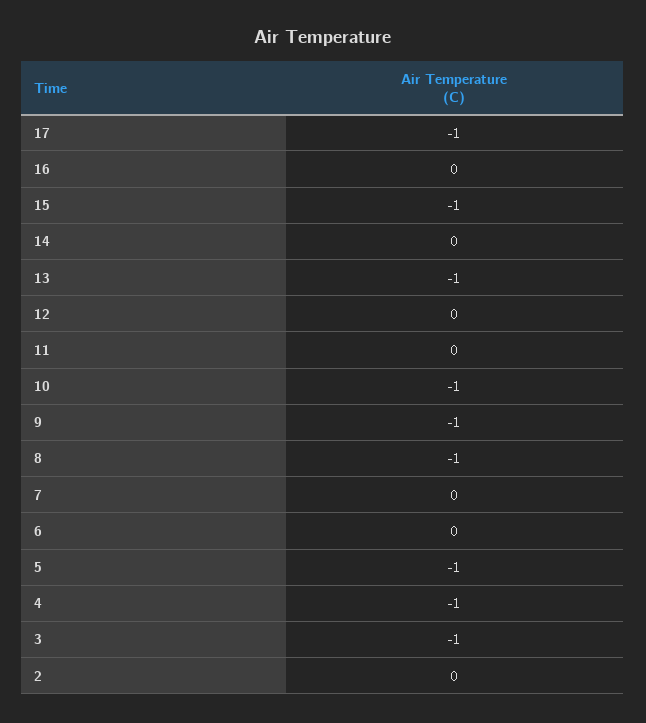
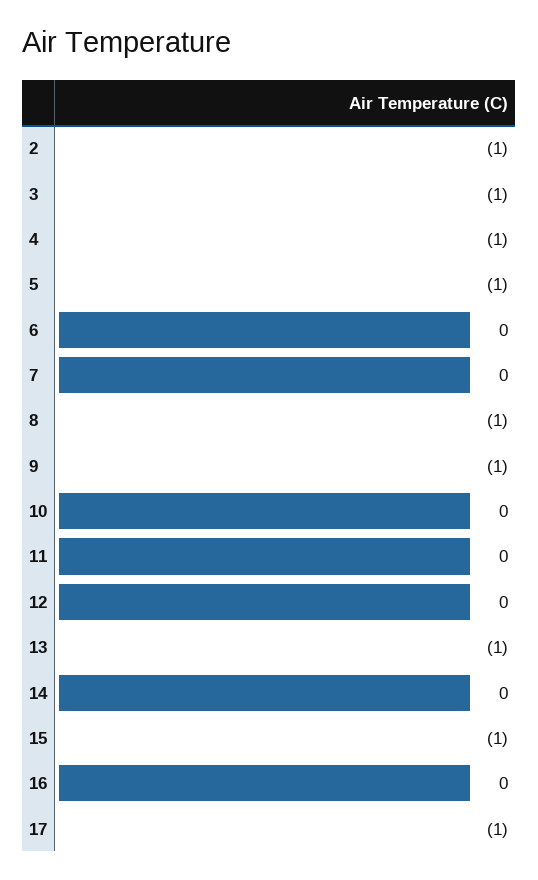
10: -1 -> 0
2: 0 -> -1

